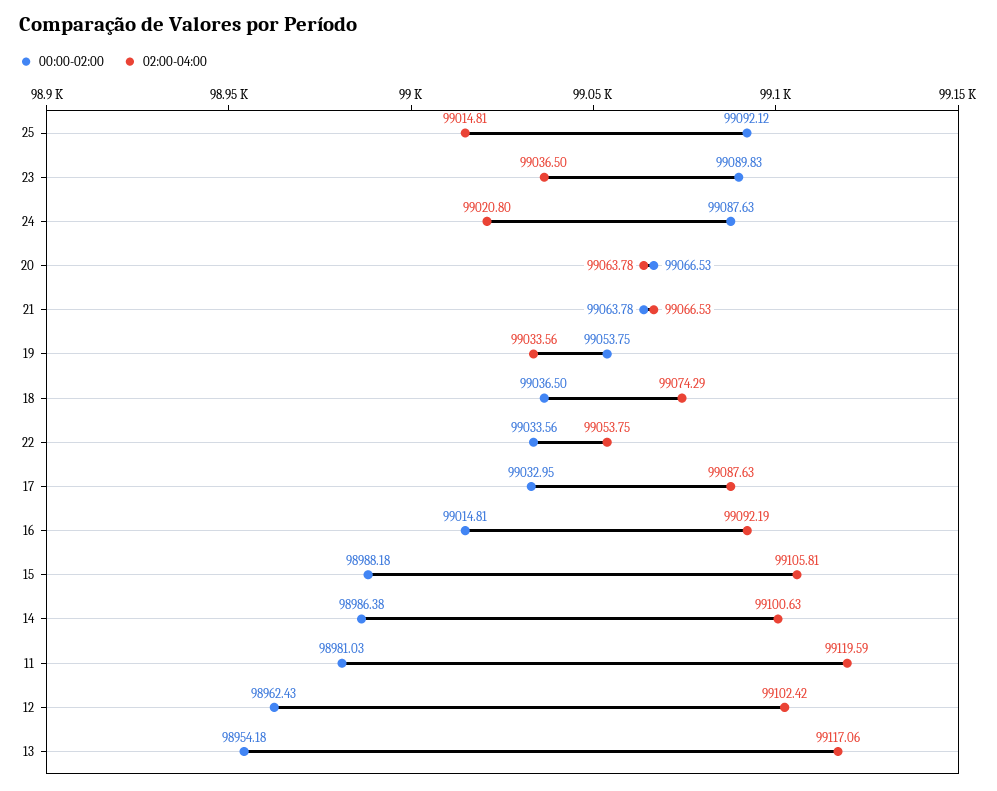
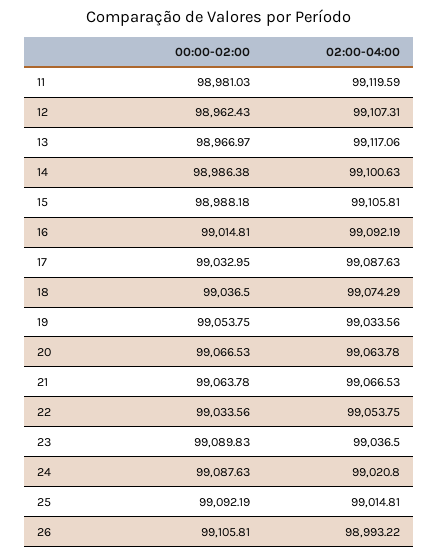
00:00-02:00, 25: 99092.12 -> 99092.19
02:00-04:00, 12: 99102.42 -> 99107.31
00:00-02:00, 13: 98954.18 -> 98966.97
00:00-02:00, 26: none -> 99105.81
02:00-04:00, 26: none -> 98993.22

